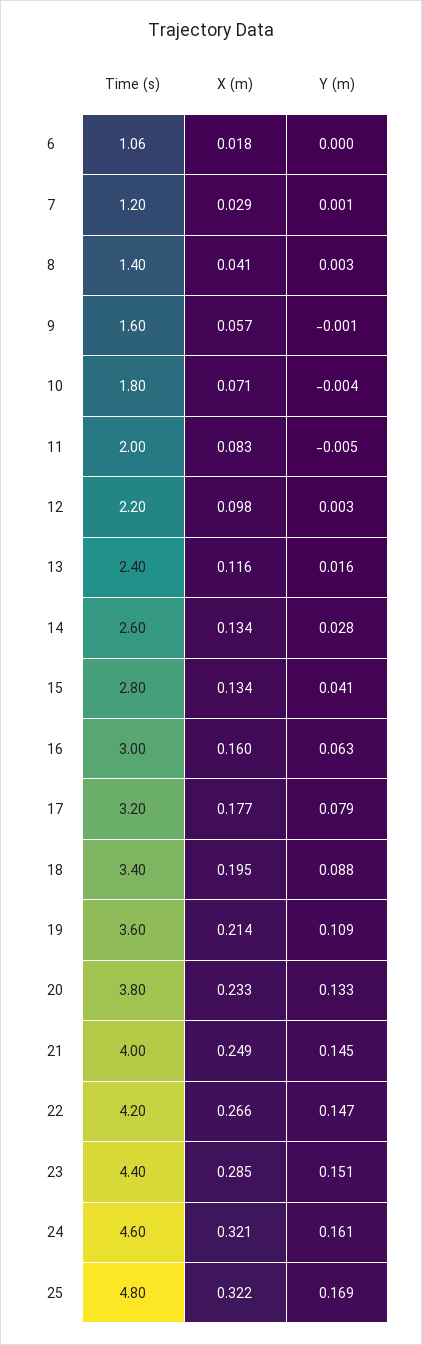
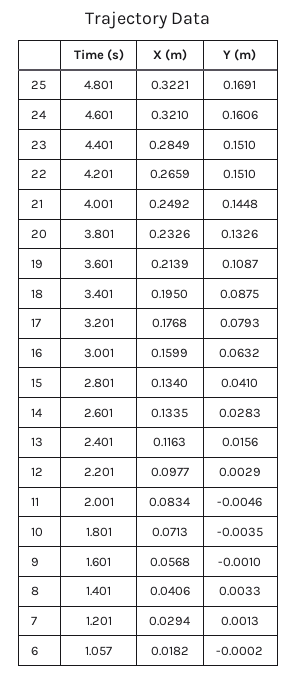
Y (m), 22: 0.147 -> 0.151

